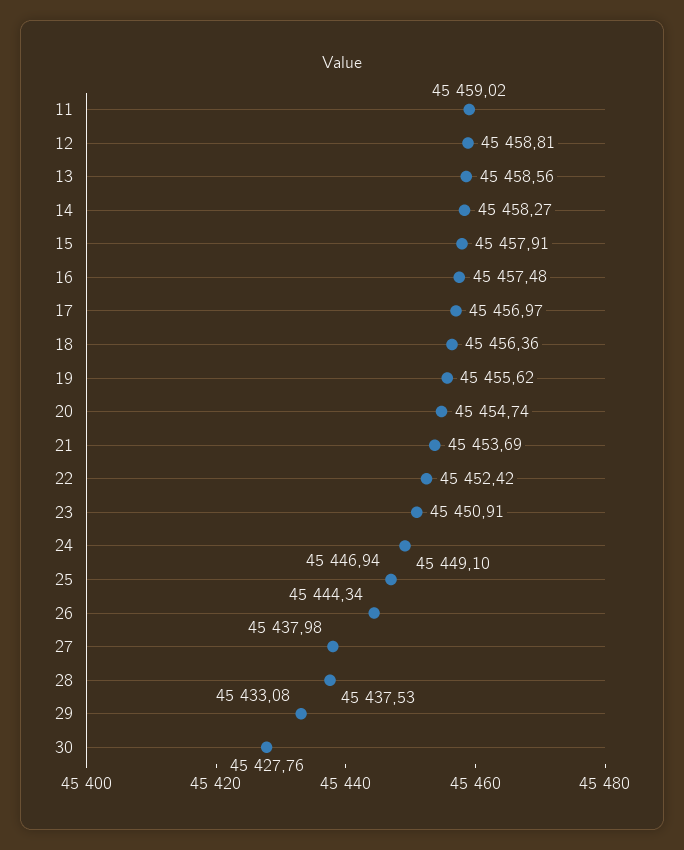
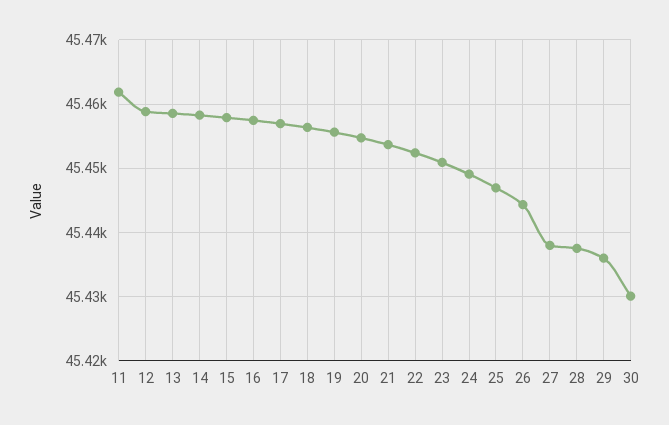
11: 45459.02 -> 45462
29: 45433.08 -> 45436
30: 45427.76 -> 45430

